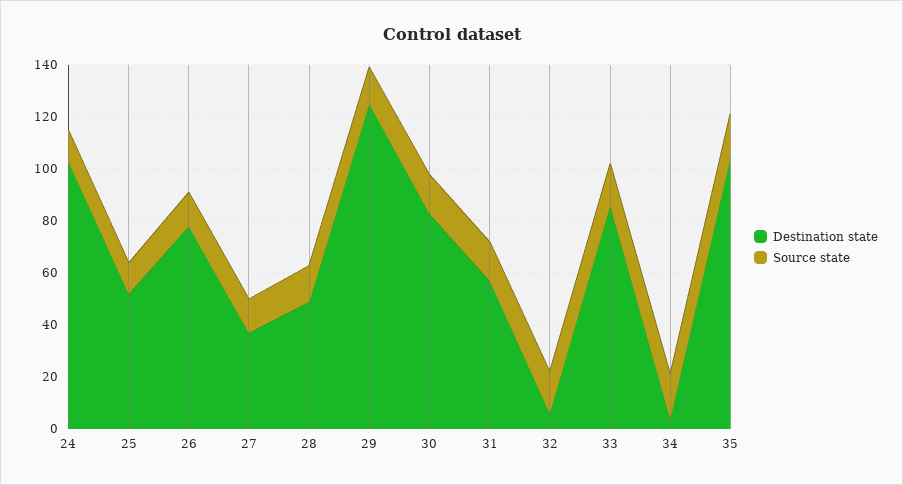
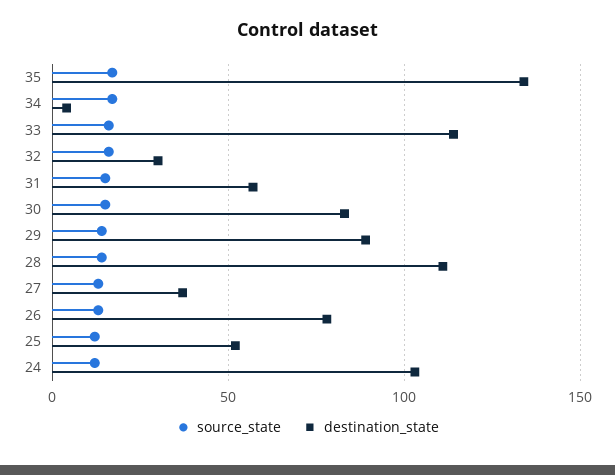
Destination state, 28: 50 -> 110
Destination state, 29: 125 -> 90
Destination state, 32: 5 -> 30
Destination state, 33: 85 -> 115
Destination state, 35: 105 -> 135

